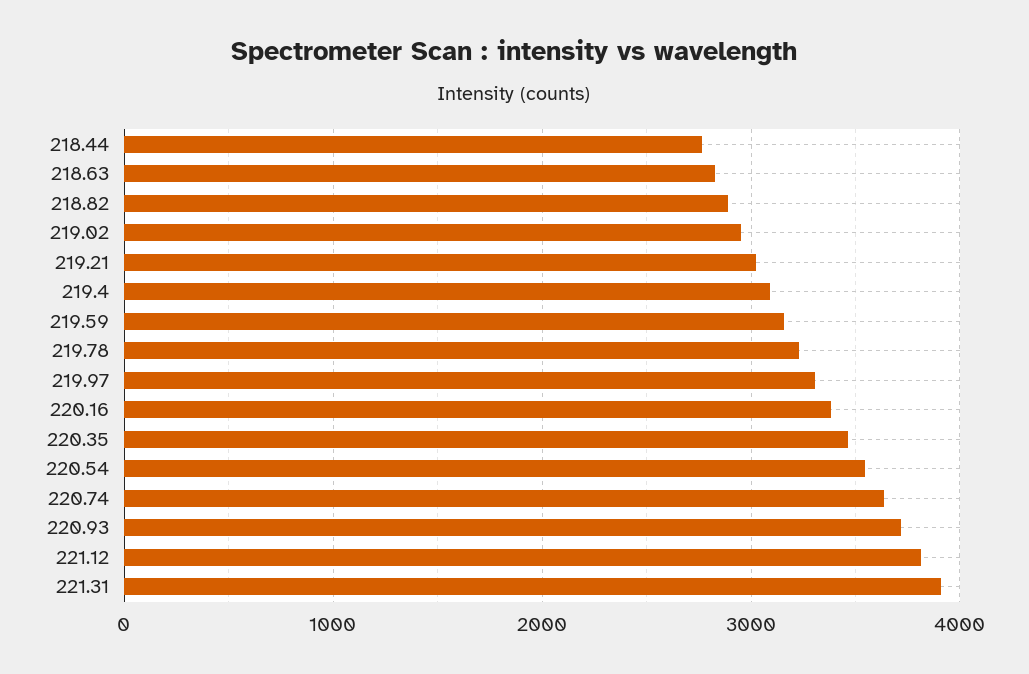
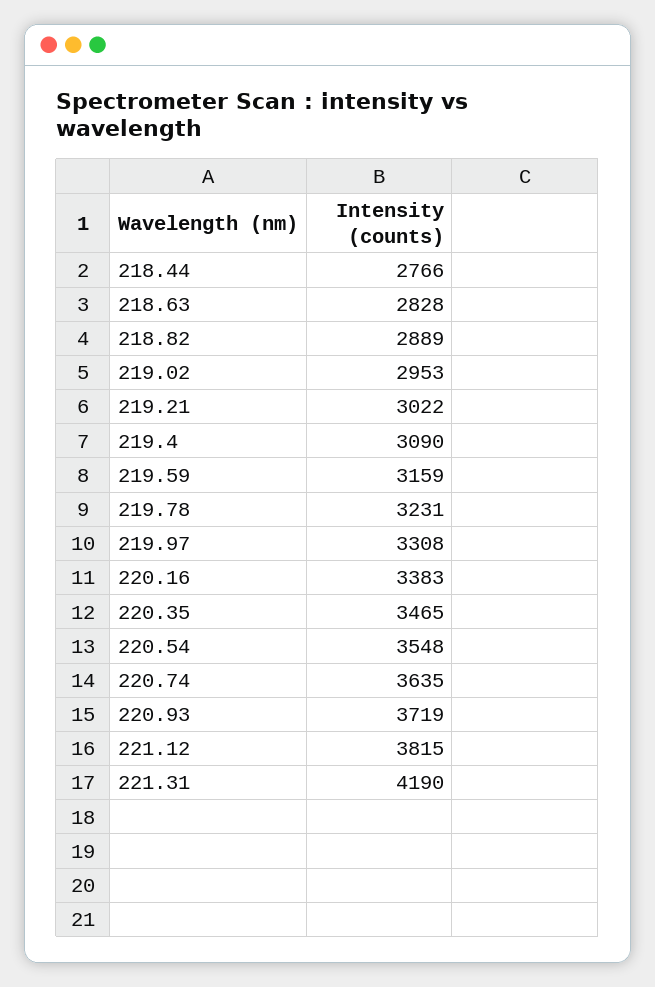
221.31: 3900 -> 4190

